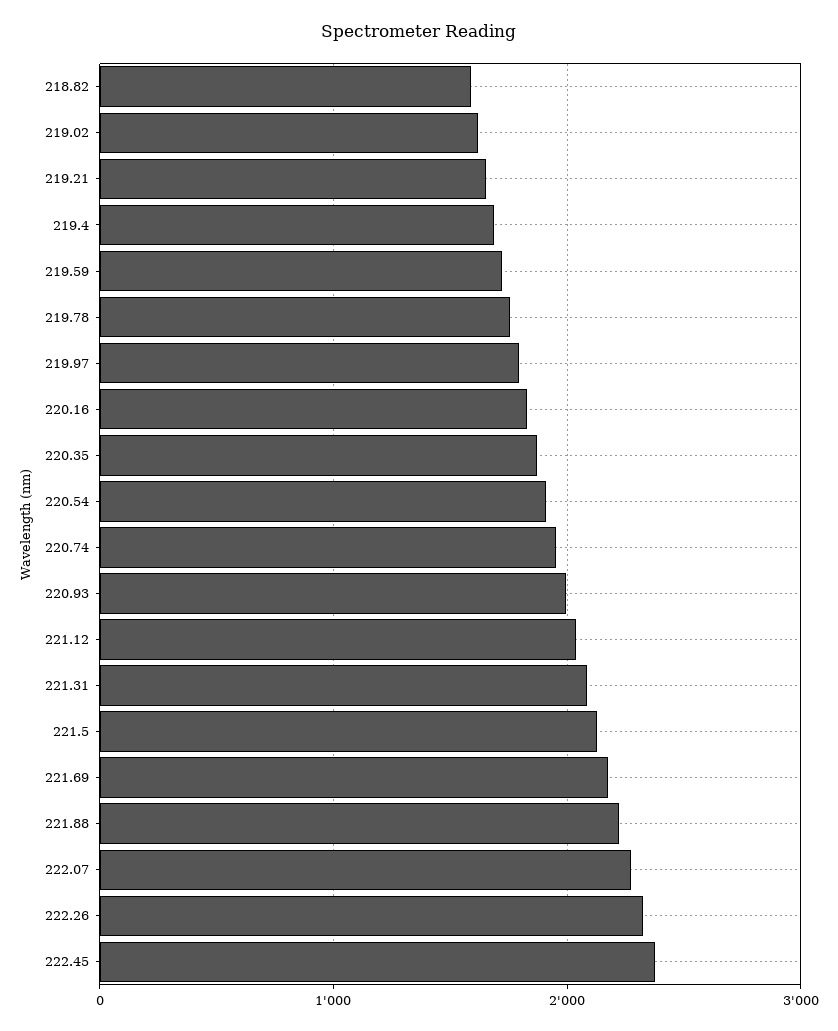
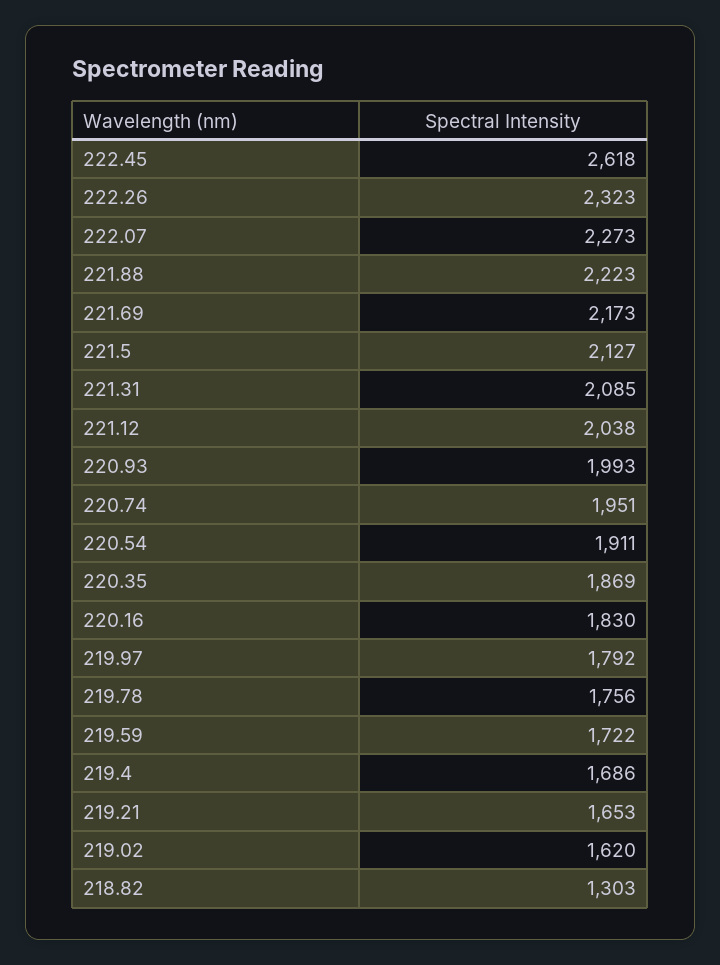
218.82: 1600 -> 1303
222.45: 2400 -> 2618

